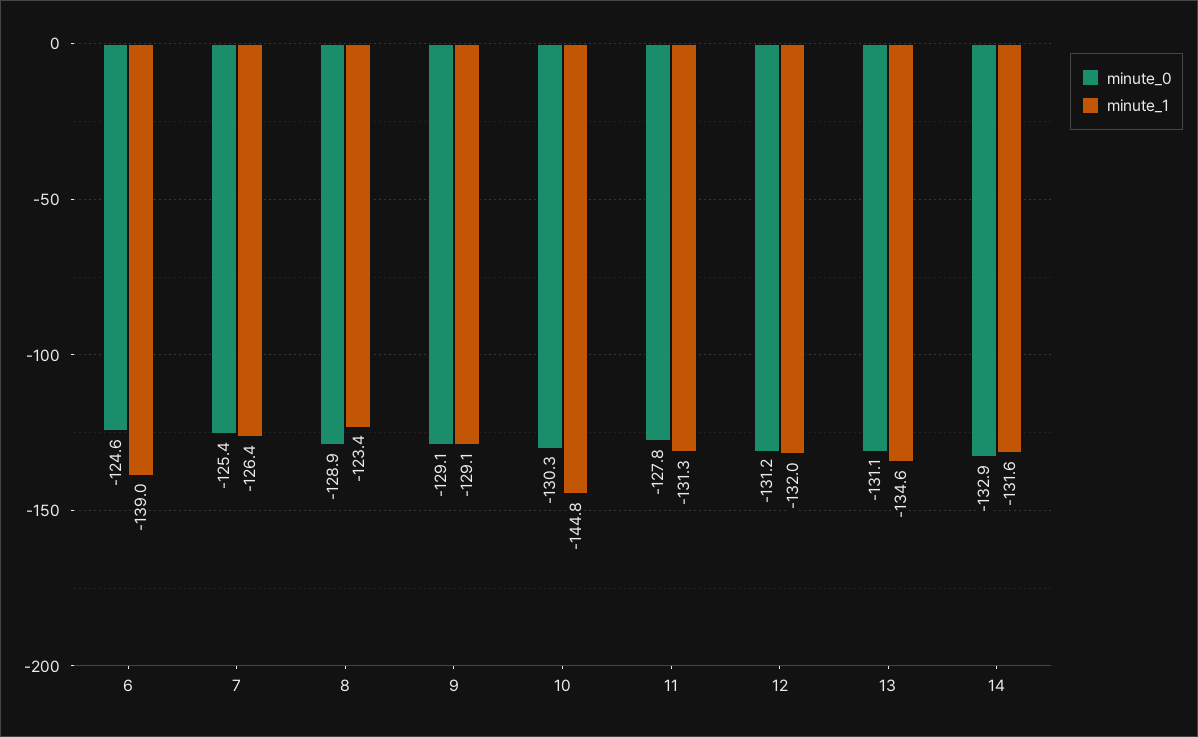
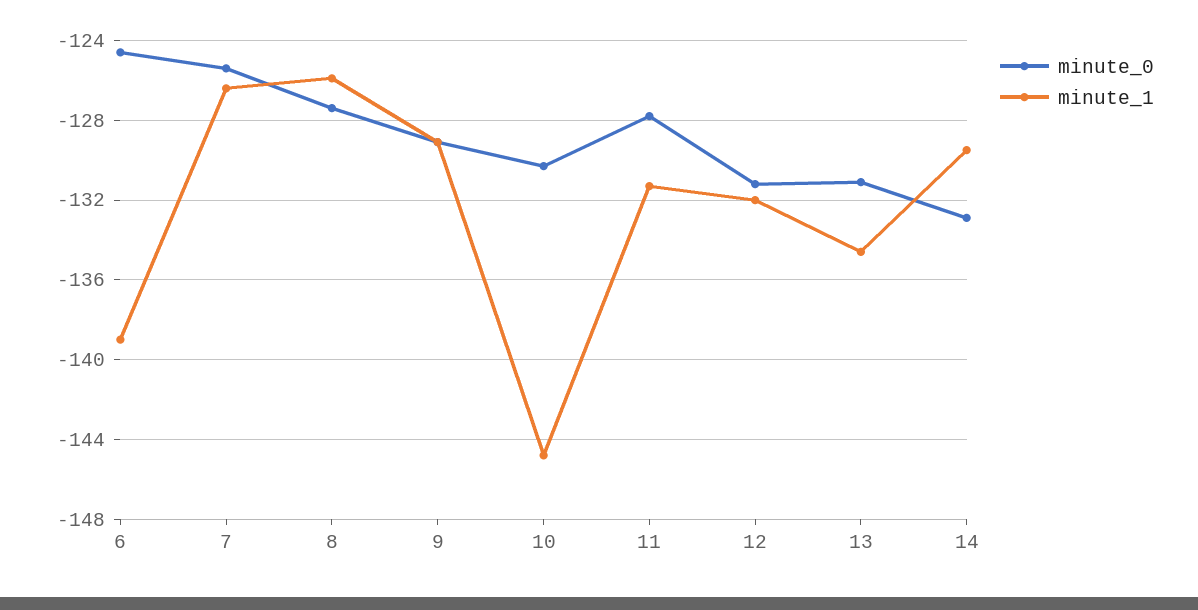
minute_0, 8: -128.9 -> -127.5
minute_1, 8: -123.4 -> -126
minute_1, 14: -131.6 -> -129.5

